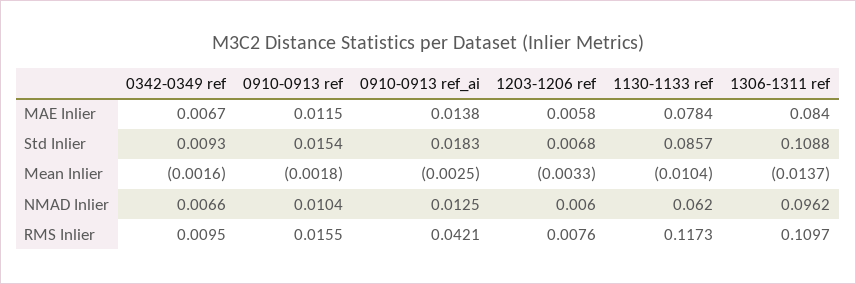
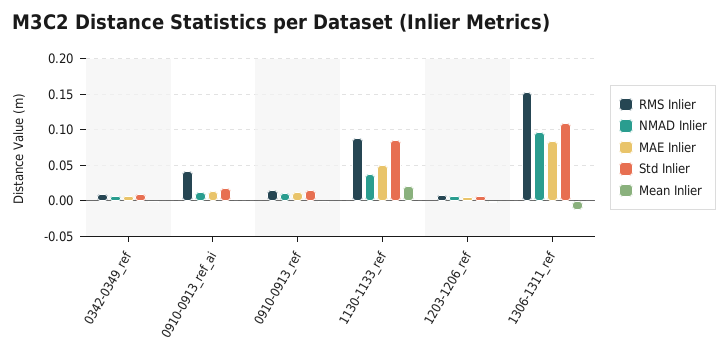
MAE Inlier, 1130-1133 ref: 0.0784 -> 0.05
Mean Inlier, 1130-1133 ref: -0.0104 -> 0.02
NMAD Inlier, 1130-1133 ref: 0.062 -> 0.04
RMS Inlier, 1130-1133 ref: 0.1173 -> 0.09
RMS Inlier, 1306-1311 ref: 0.1097 -> 0.15

